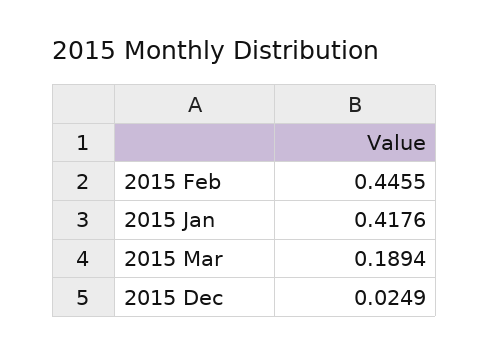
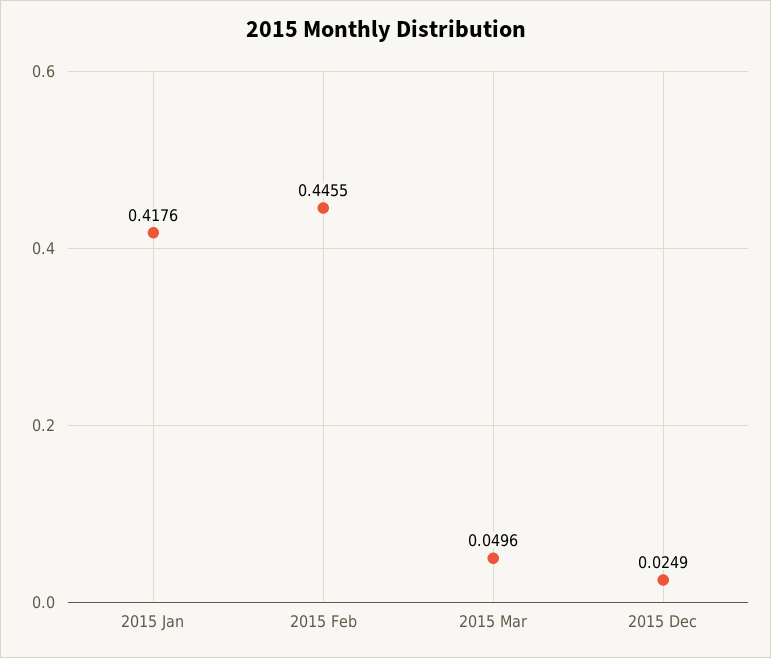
2015 Mar: 0.1894 -> 0.0496

